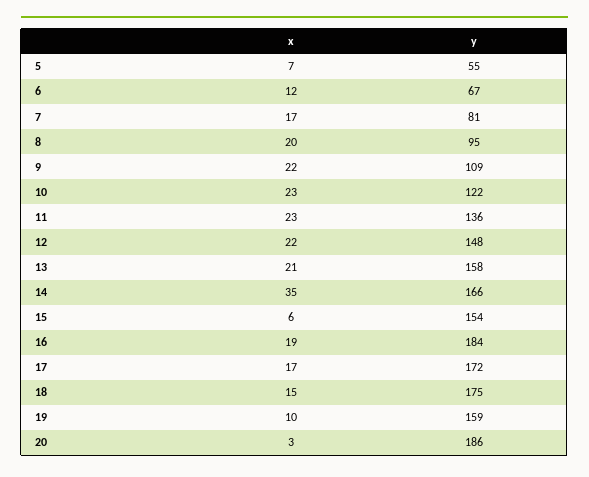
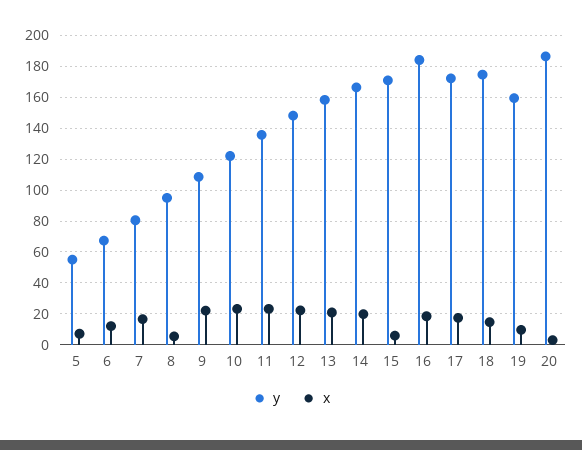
x, 8: 20 -> 5
x, 14: 35 -> 20
y, 15: 154 -> 170

